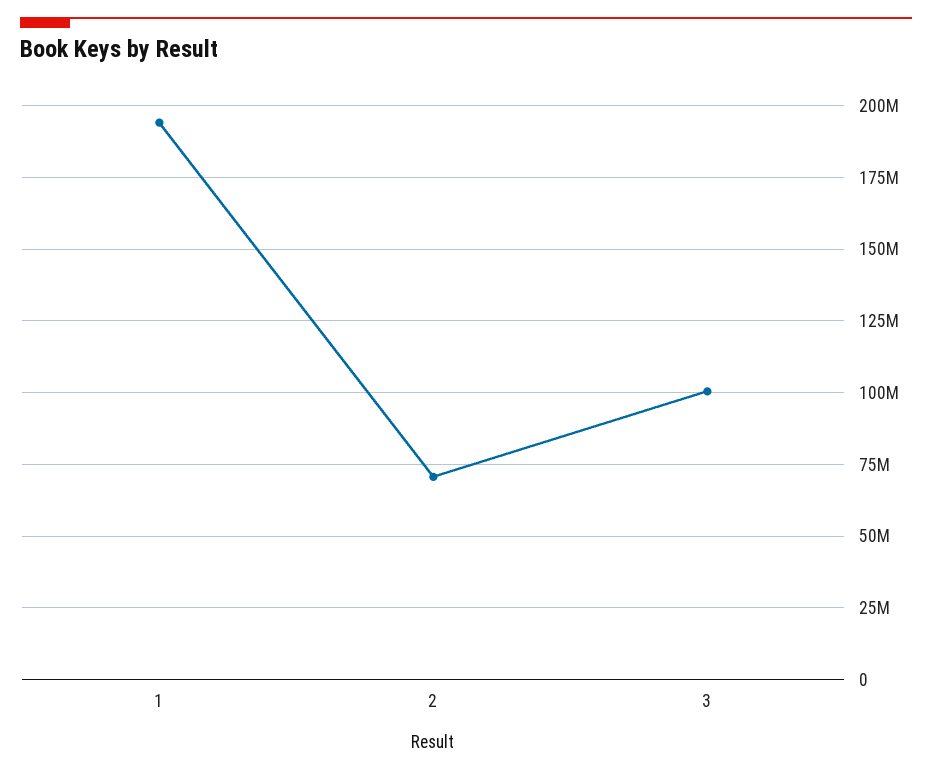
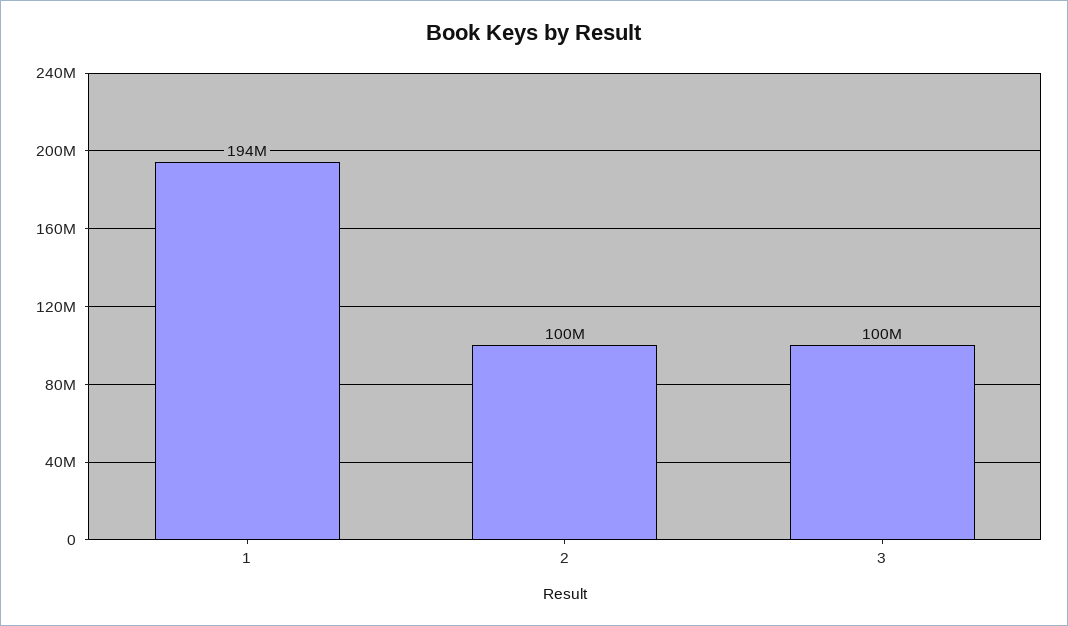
2: 70000000 -> 100000000

